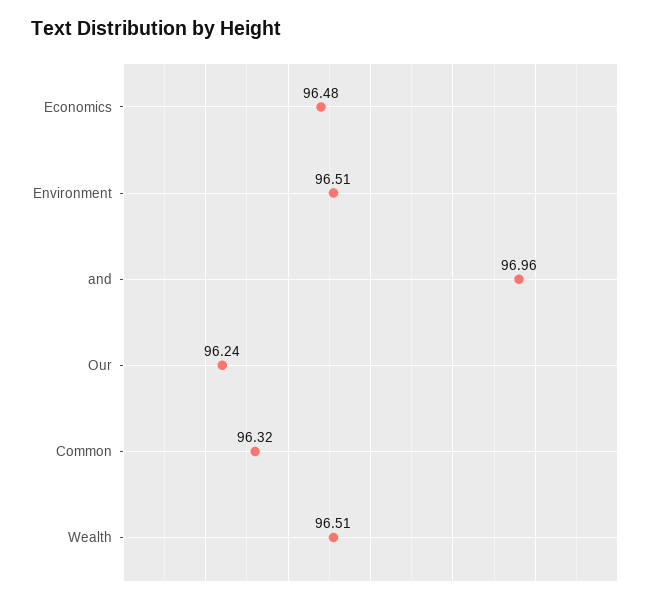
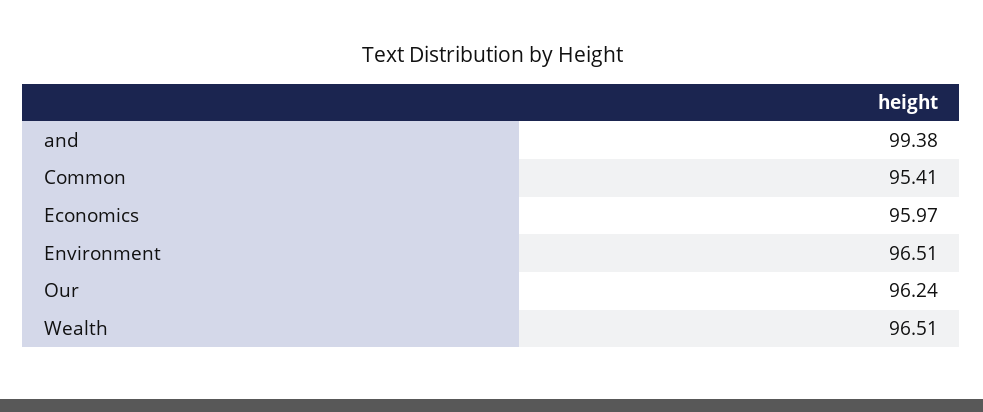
Economics: 96.48 -> 95.97
and: 96.96 -> 99.38
Common: 96.32 -> 95.41

